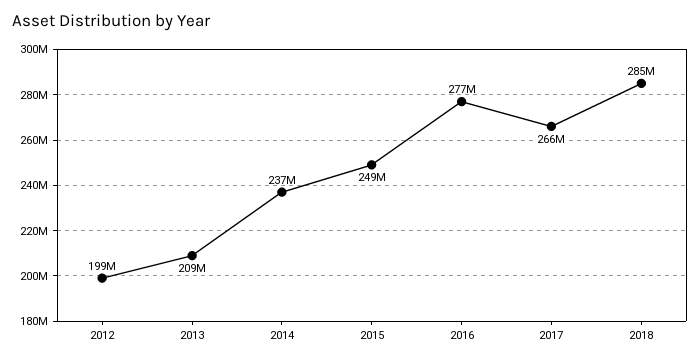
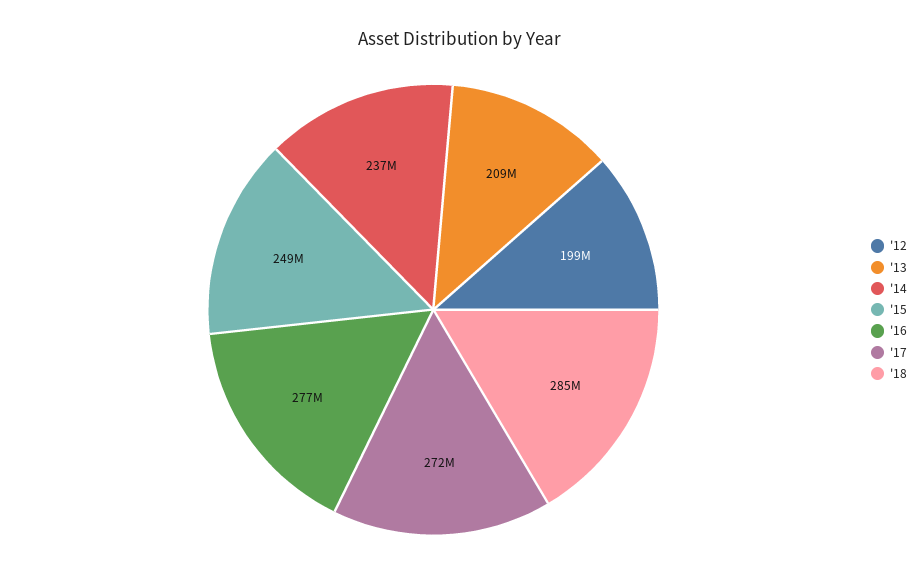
2017: 266000000 -> 272000000

